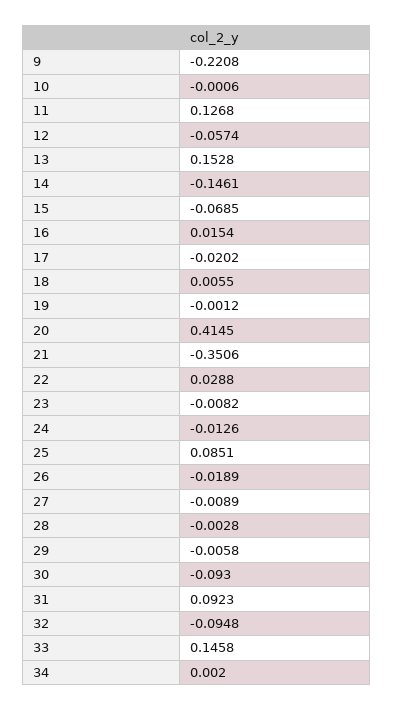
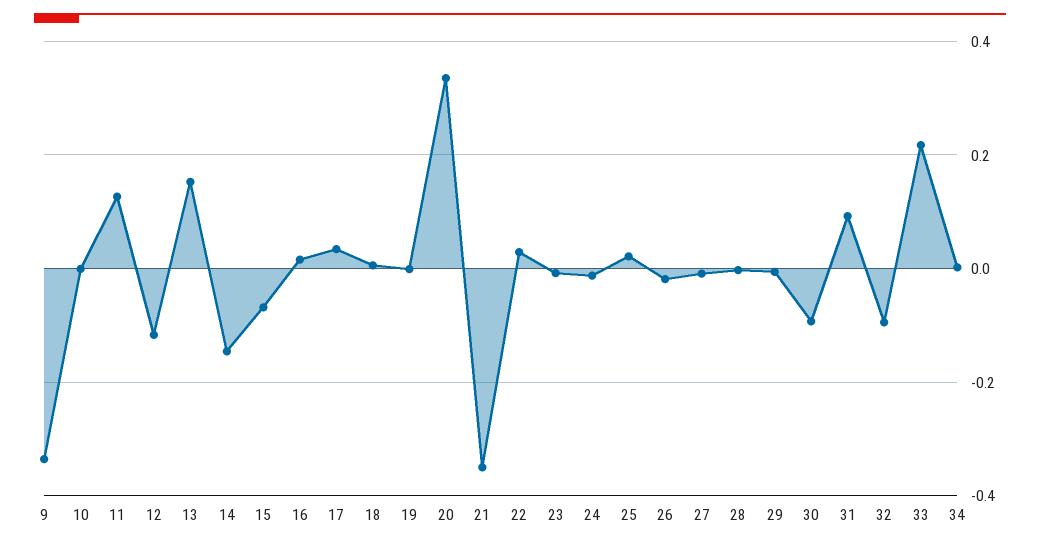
9: -0.2208 -> -0.34
12: -0.0574 -> -0.12
17: -0.0202 -> 0.04
20: 0.4145 -> 0.34
25: 0.0851 -> 0.02
33: 0.1458 -> 0.22

